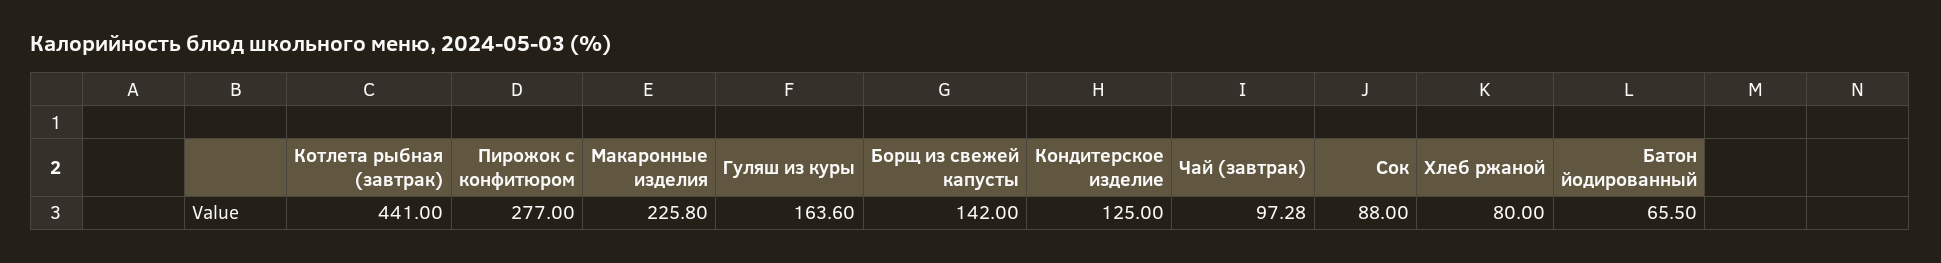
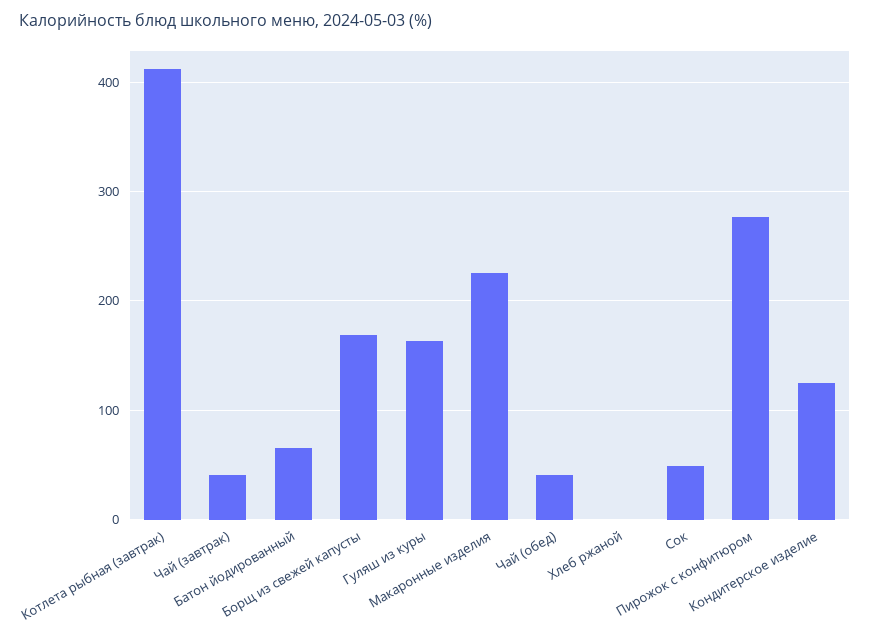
Котлета рыбная (завтрак): 441 -> 410
Борщ из свежей капусты: 142 -> 170
Чай (завтрак): 97.28 -> 40
Сок: 88 -> 50
Хлеб ржаной: 80 -> 0
Чай (обед): none -> 40

